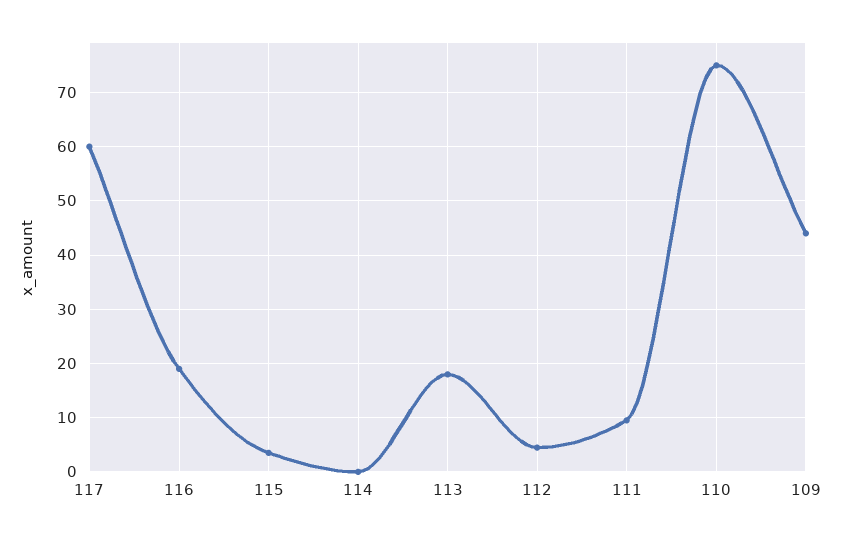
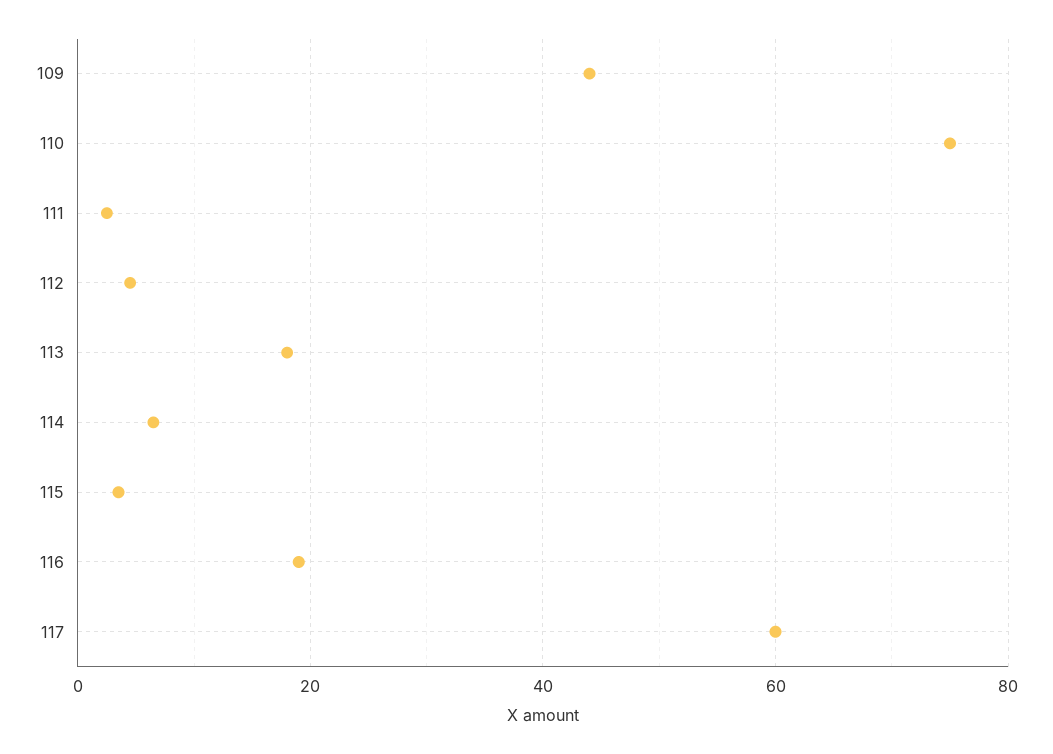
114: 0 -> 6
111: 10 -> 2

